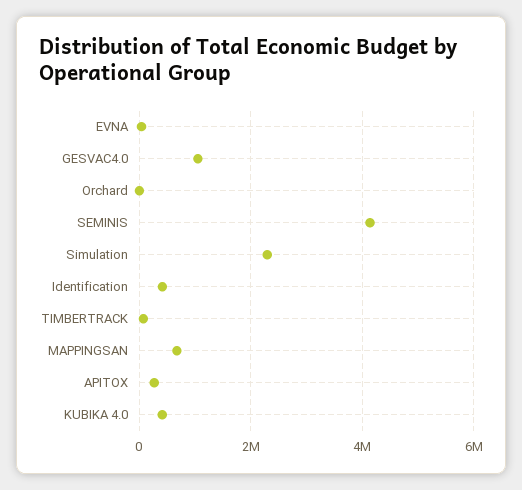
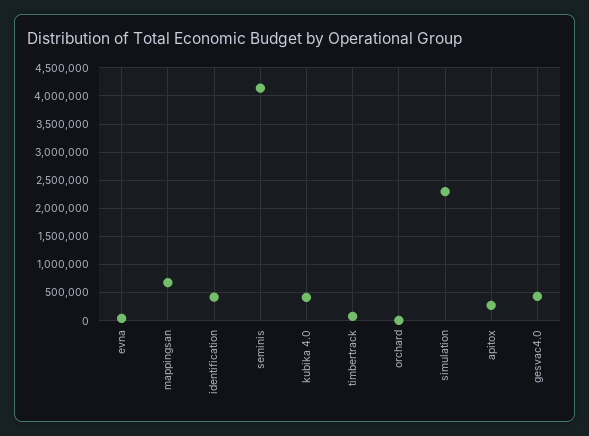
GESVAC4.0: 1000000 -> 500000

